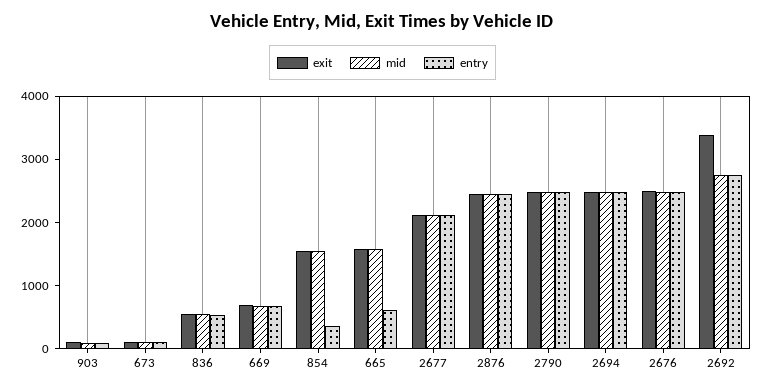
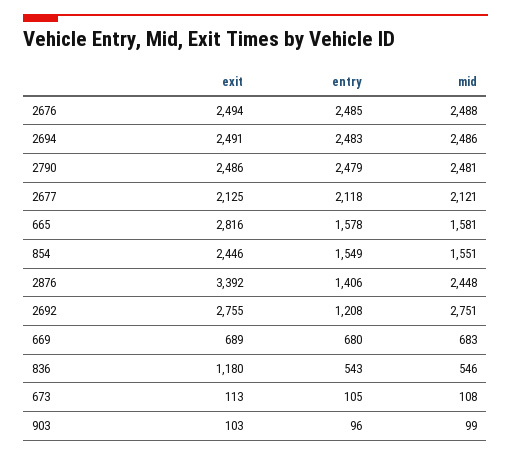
exit, 836: 600 -> 1180
exit, 854: 1600 -> 2446
entry, 854: 400 -> 1549
exit, 665: 1600 -> 2816
entry, 665: 600 -> 1578
exit, 2876: 2400 -> 3392
entry, 2876: 2400 -> 1406
exit, 2692: 3400 -> 2755
entry, 2692: 2800 -> 1208

